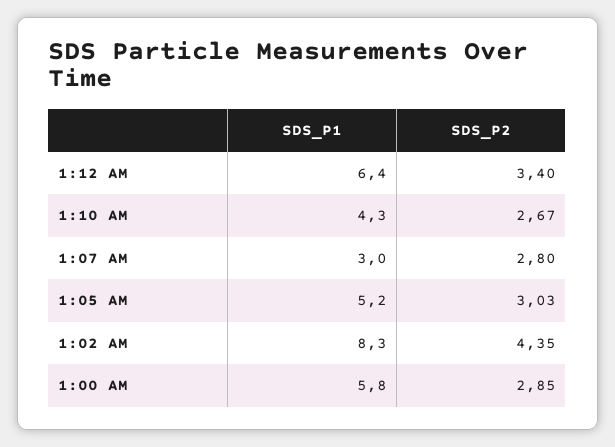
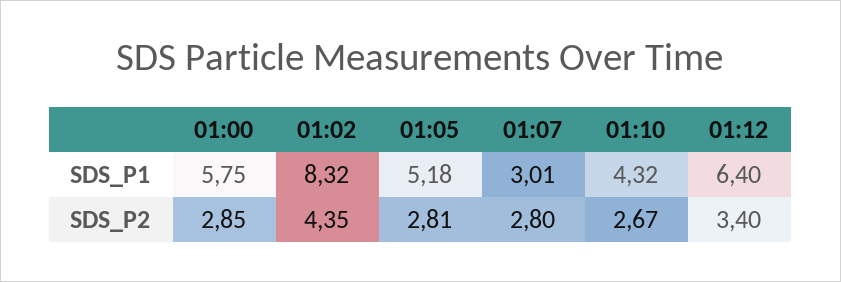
SDS_P2, 1:05 AM: 3.03 -> 2.81

